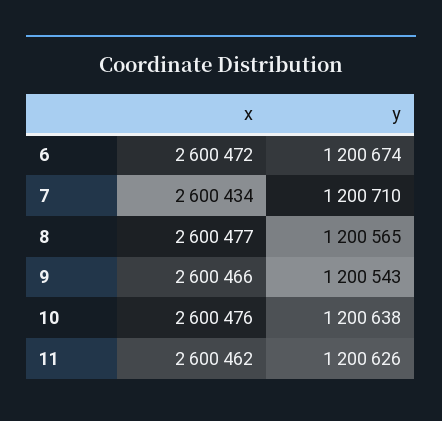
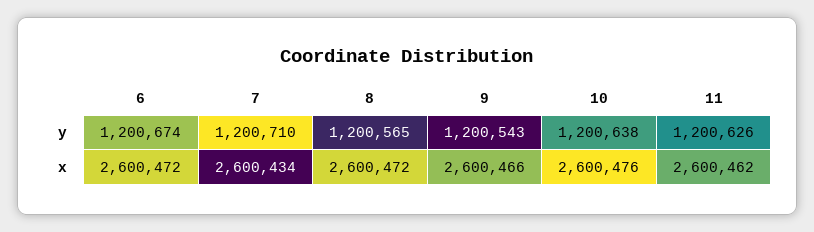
x, 8: 2600477 -> 2600472

